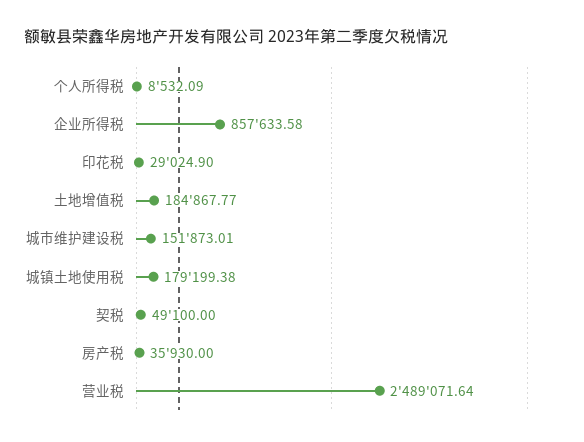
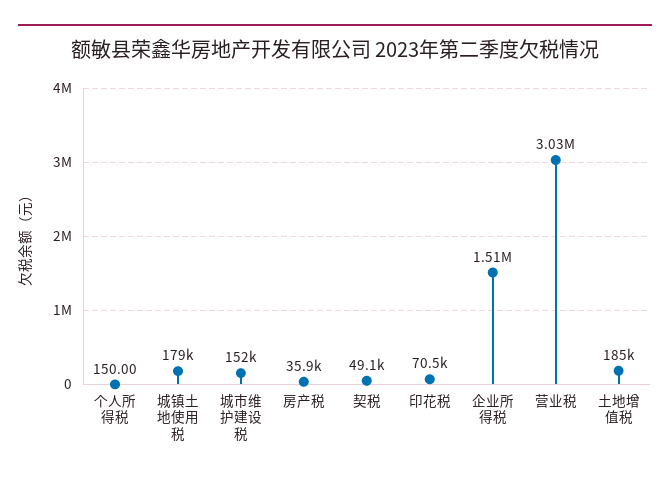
个人所得税: 8532.09 -> 150
企业所得税: 857633.58 -> 1510000
印花税: 29024.9 -> 70500
营业税: 2489071.64 -> 3030000

